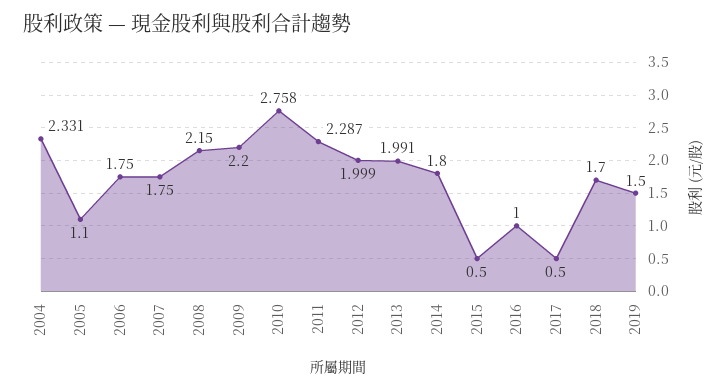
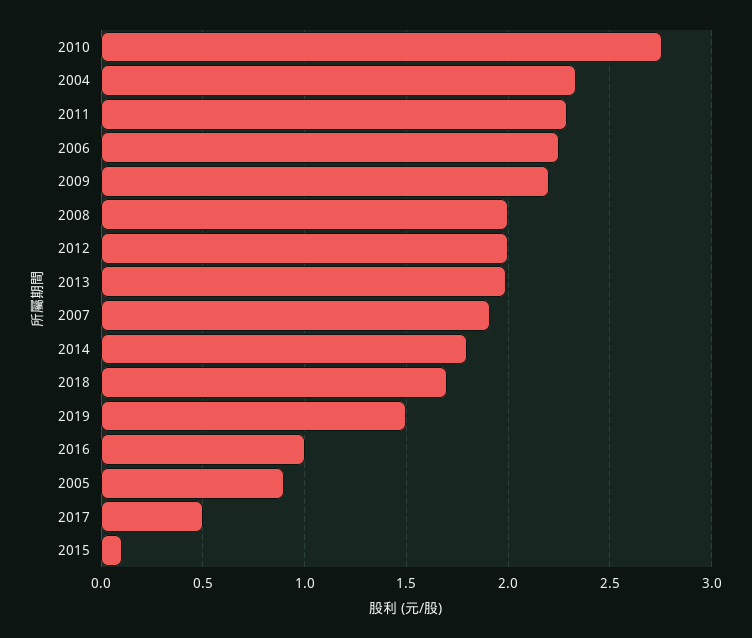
2005: 1.1 -> 0.9
2006: 1.75 -> 2.25
2007: 1.75 -> 1.9
2008: 2.15 -> 2
2015: 0.5 -> 0.1

